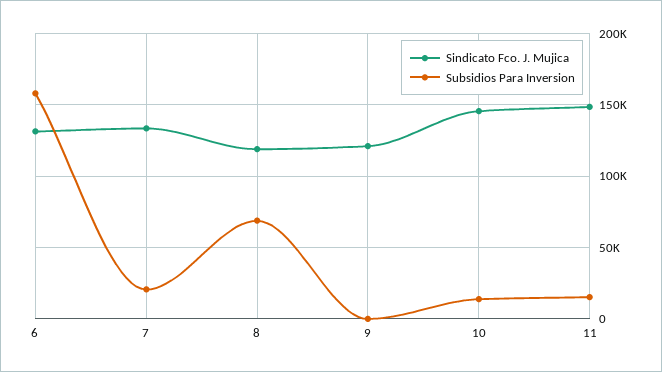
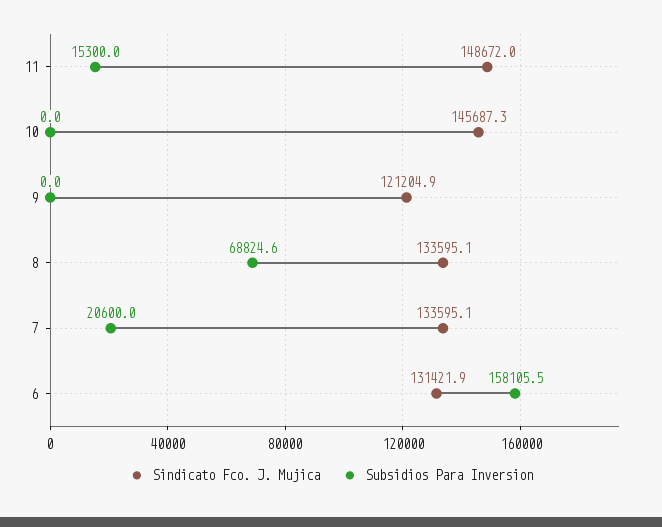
Sindicato Fco. J. Mujica, 8: 120000 -> 133595.1
Subsidios Para Inversion, 10: 15000 -> 0

